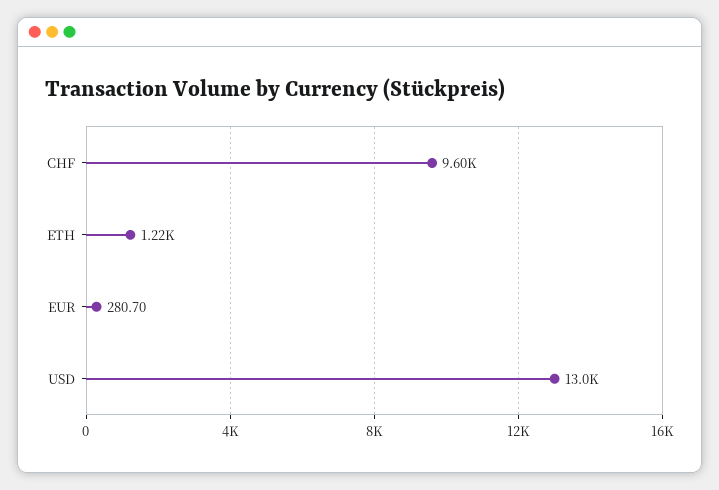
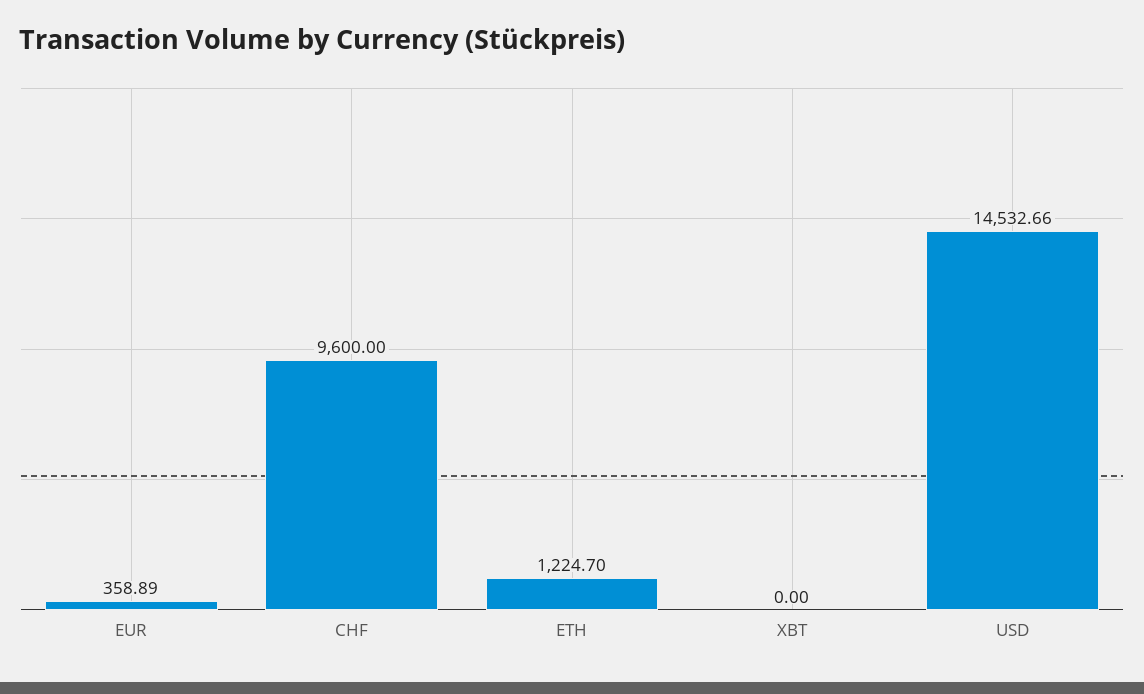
EUR: 280.7 -> 358.89
USD: 13000 -> 14532.66
XBT: none -> 0

